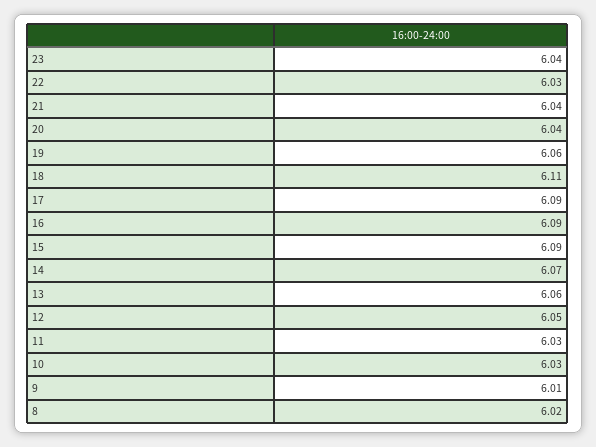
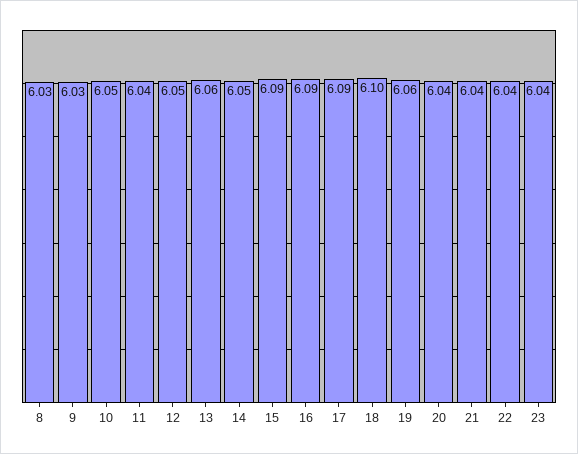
22: 6.03 -> 6.04
18: 6.11 -> 6.1
14: 6.07 -> 6.05
11: 6.03 -> 6.04
10: 6.03 -> 6.05
9: 6.01 -> 6.03
8: 6.02 -> 6.03

